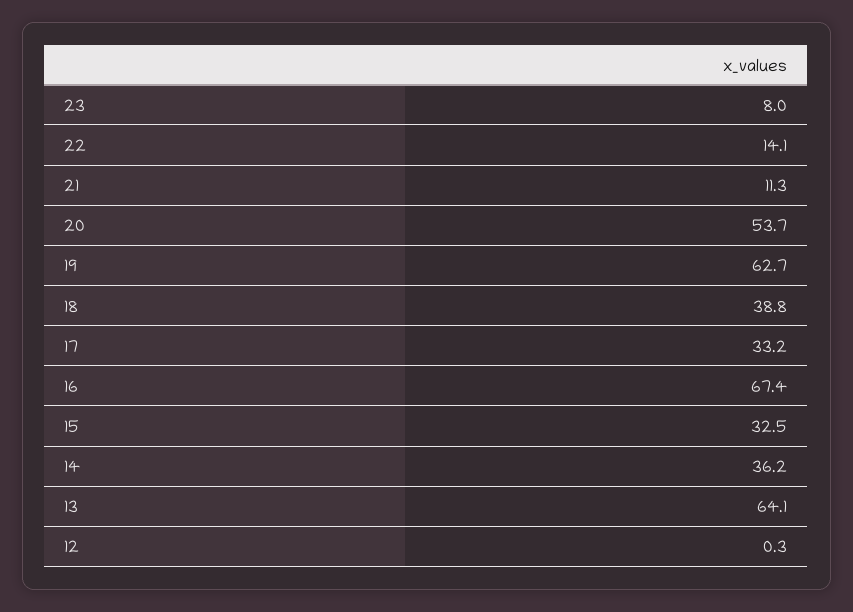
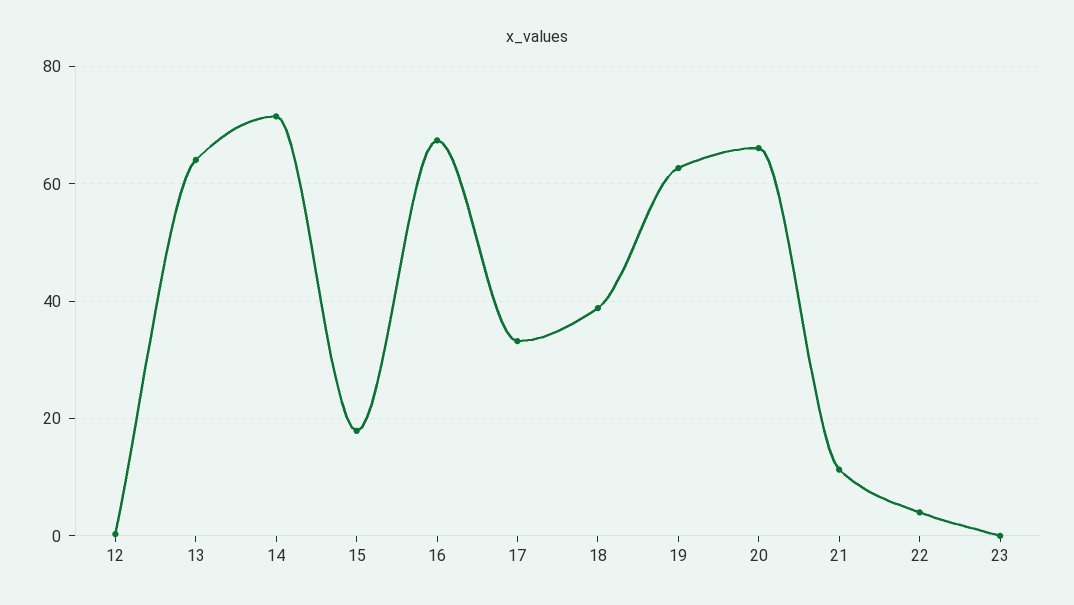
23: 8 -> 0
22: 14.1 -> 4
20: 53.7 -> 66
15: 32.5 -> 18
14: 36.2 -> 72

